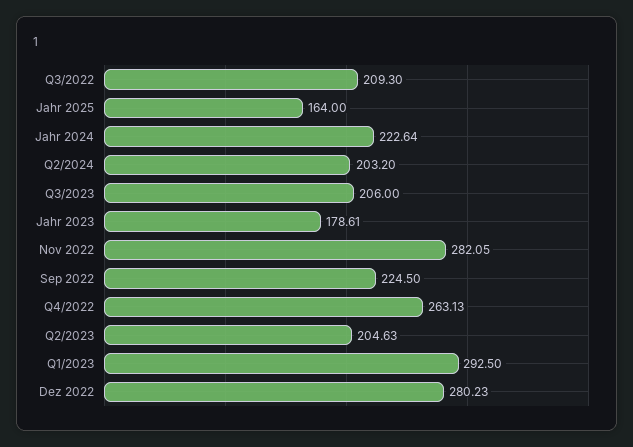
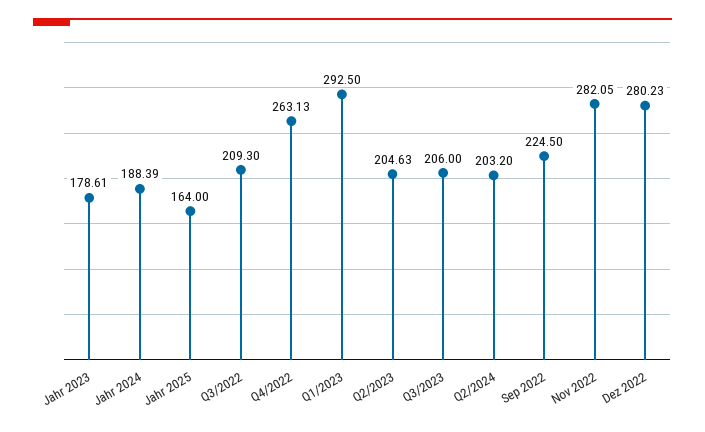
Jahr 2024: 222.64 -> 188.39

